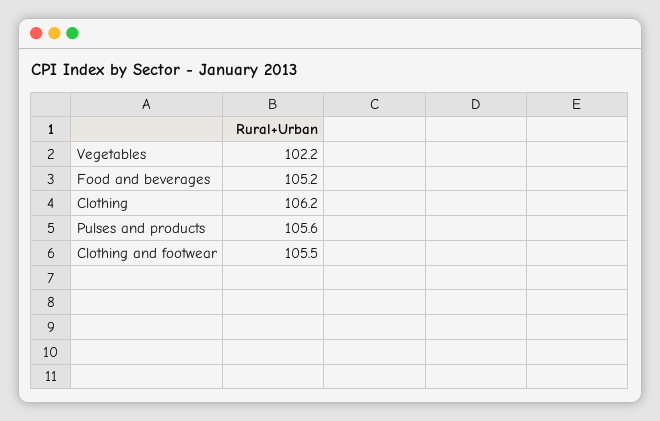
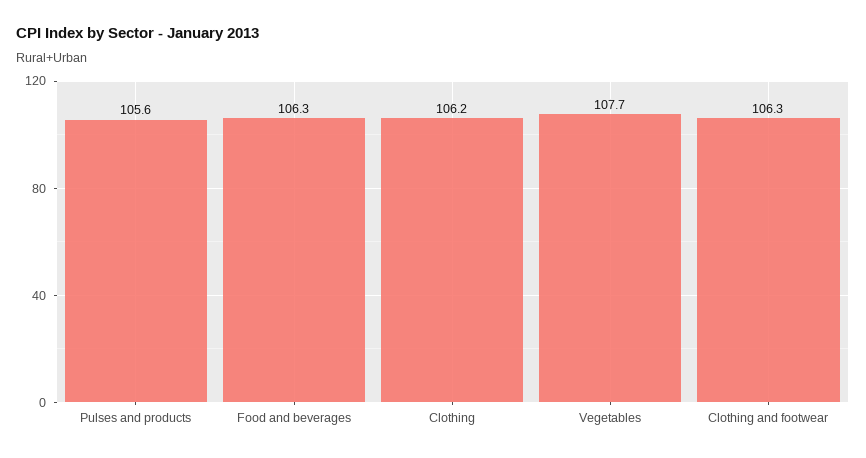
Vegetables: 102.2 -> 107.7
Food and beverages: 105.2 -> 106.3
Clothing and footwear: 105.5 -> 106.3

